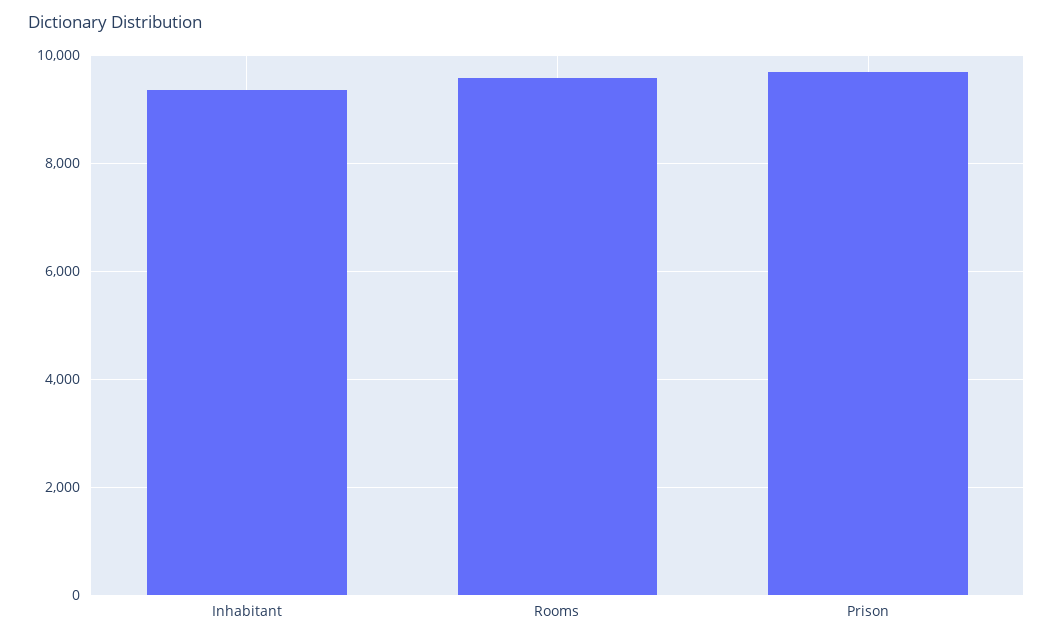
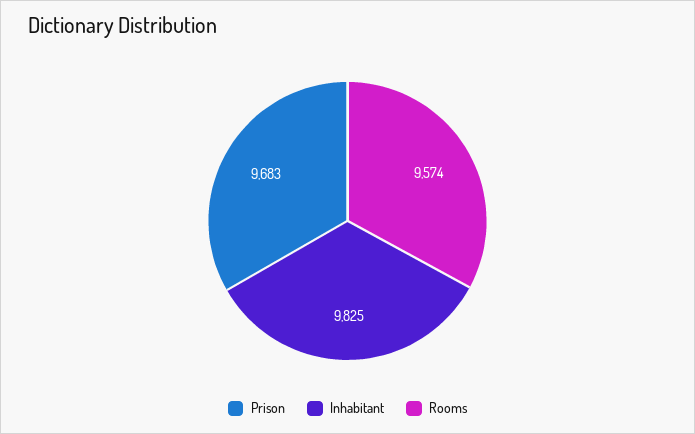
Inhabitant: 9400 -> 9825

